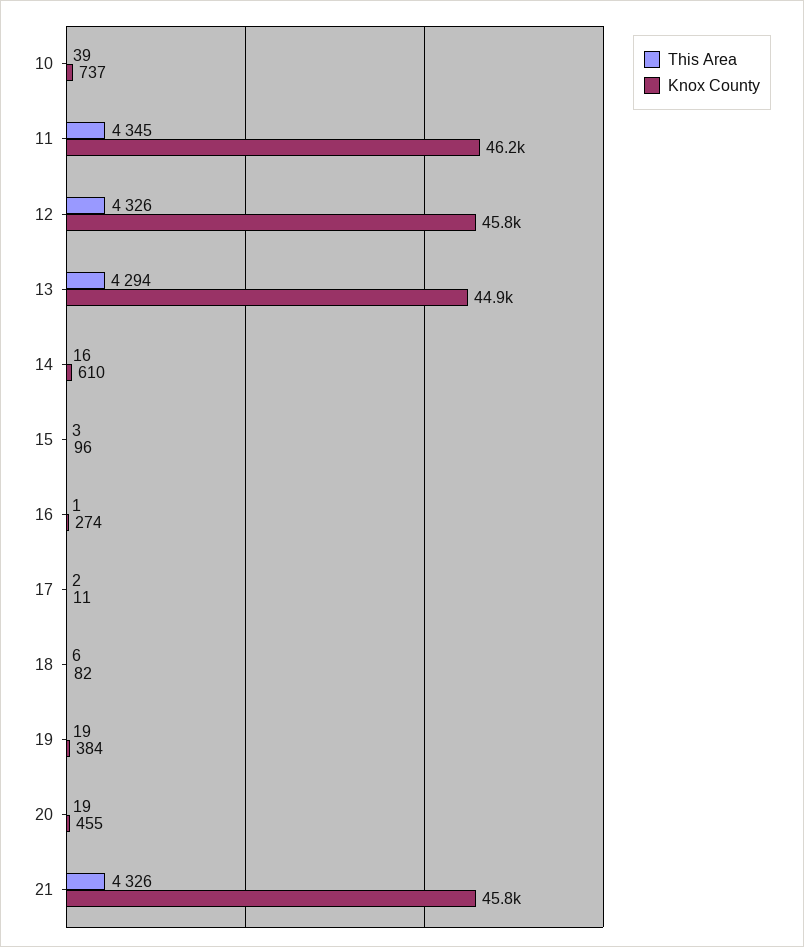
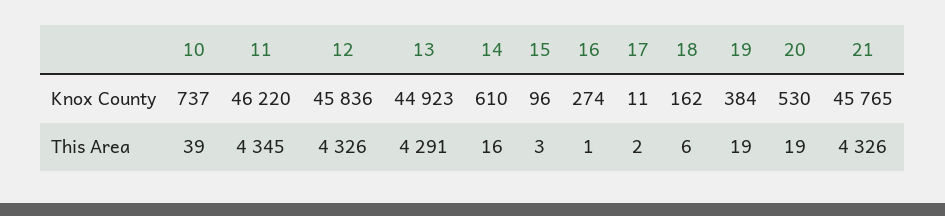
This Area, 13: 4294 -> 4291
Knox County, 18: 82 -> 162
Knox County, 20: 455 -> 530

